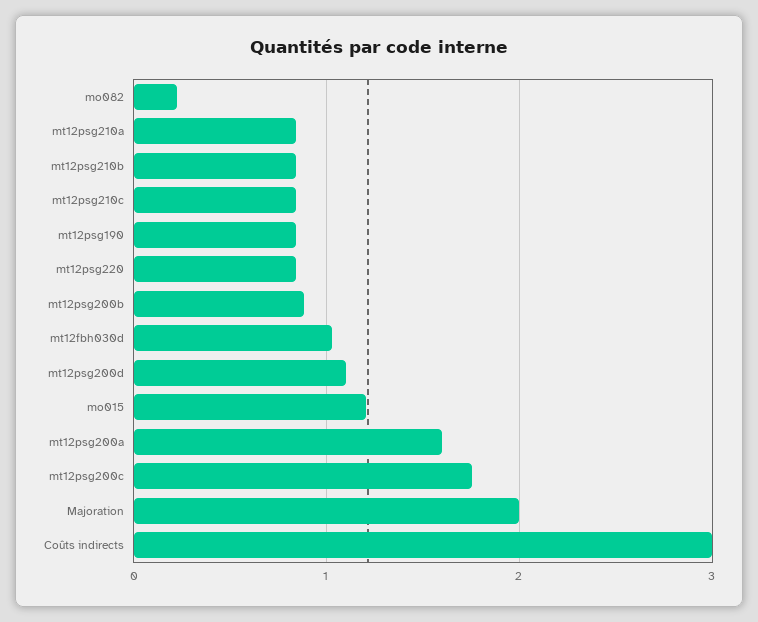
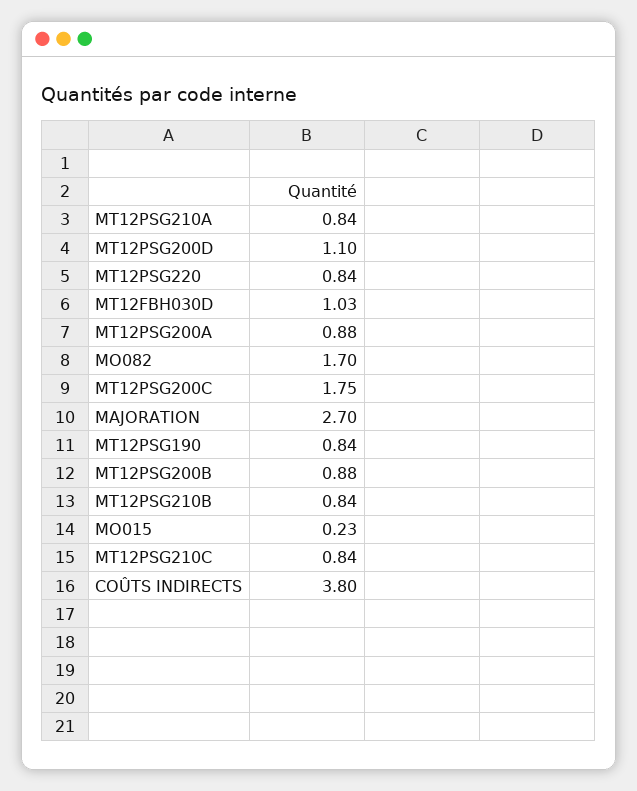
mo082: 0.2 -> 1.7
mo015: 1.2 -> 0.23
mt12psg200a: 1.6 -> 0.88
Majoration: 2 -> 2.7
Coûts indirects: 3 -> 3.8

